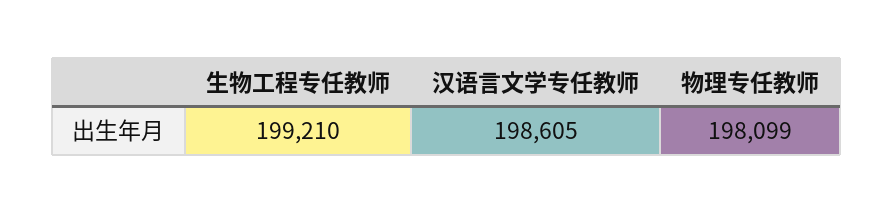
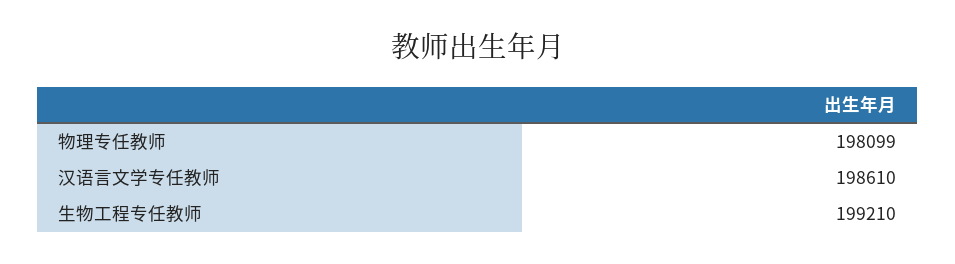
汉语言文学专任教师: 198605 -> 198610

